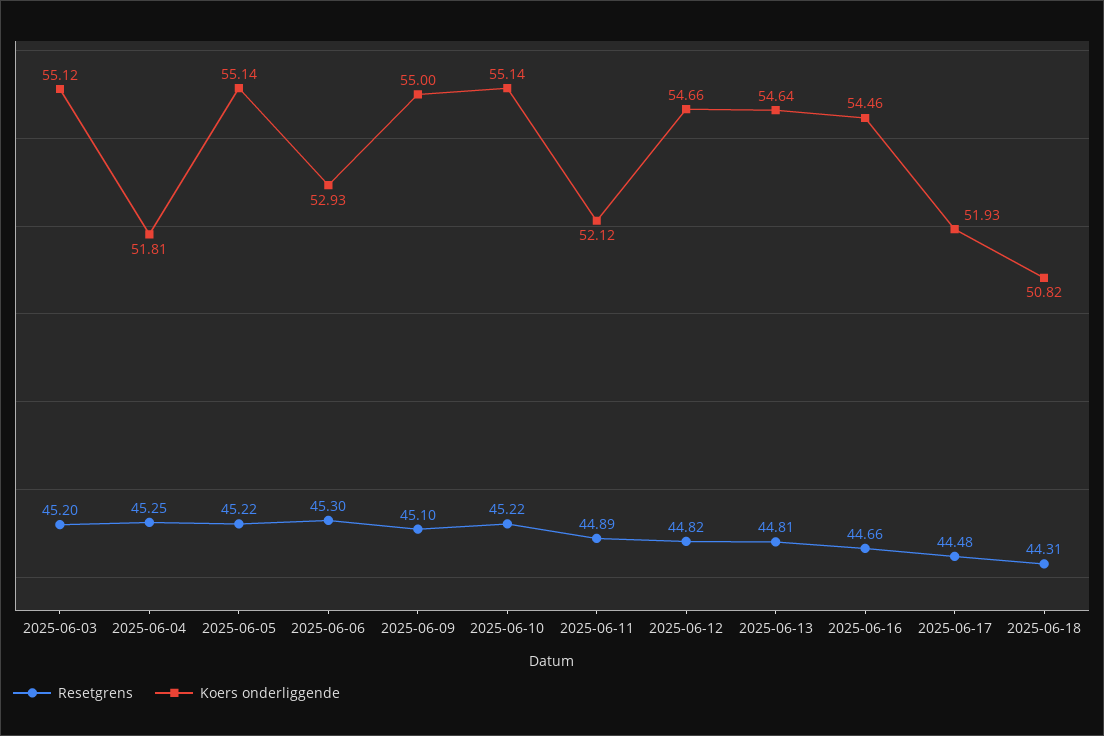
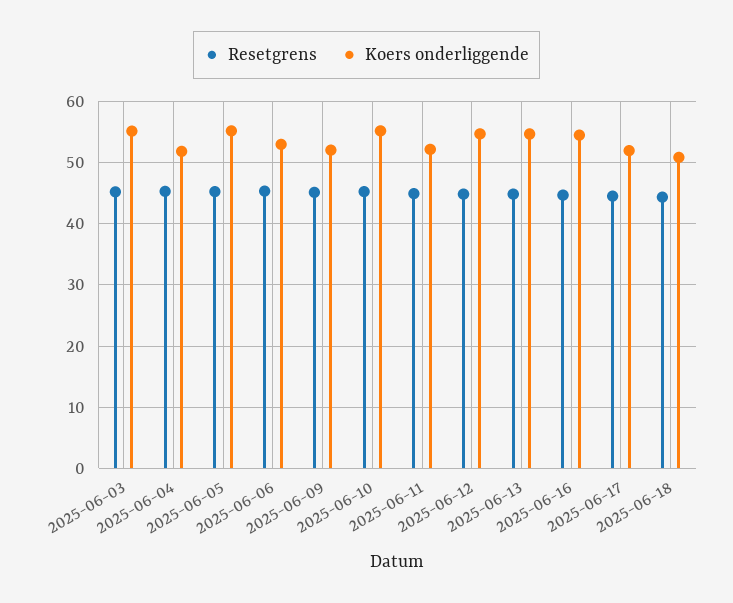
Koers onderliggende, 2025-06-09: 55 -> 52

